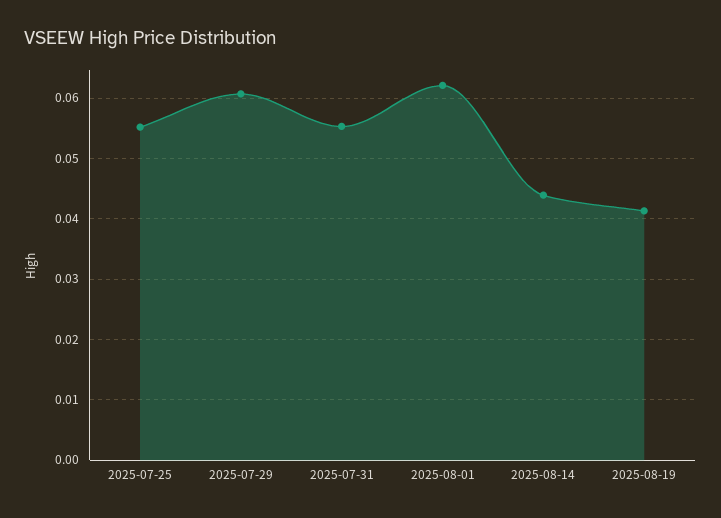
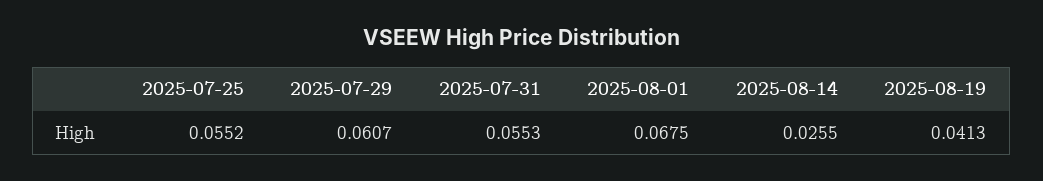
2025-08-01: 0.062 -> 0.0675
2025-08-14: 0.044 -> 0.0255

